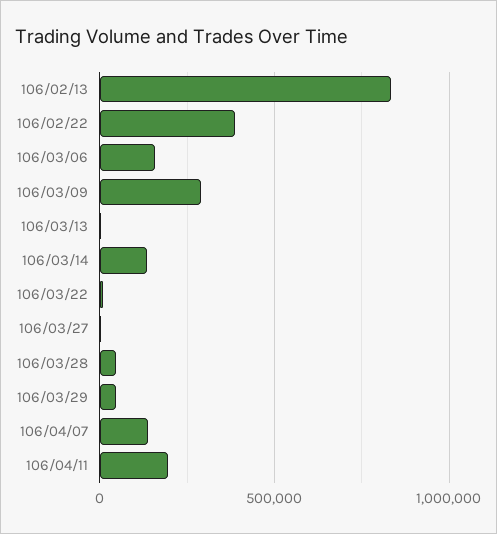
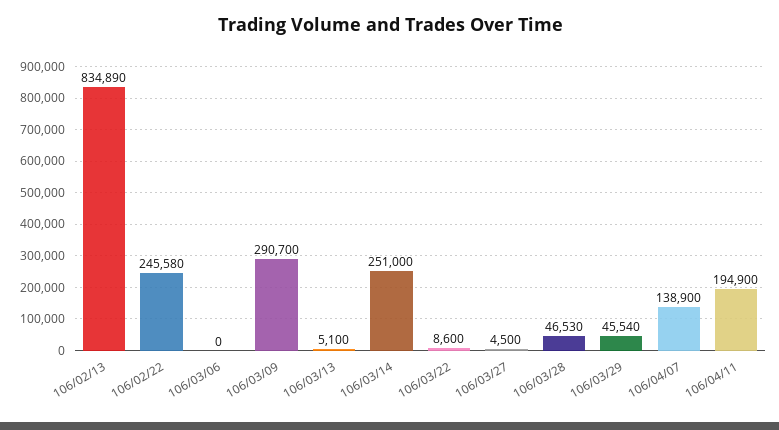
106/02/22: 400000 -> 245580
106/03/06: 150000 -> 0
106/03/14: 150000 -> 251000

